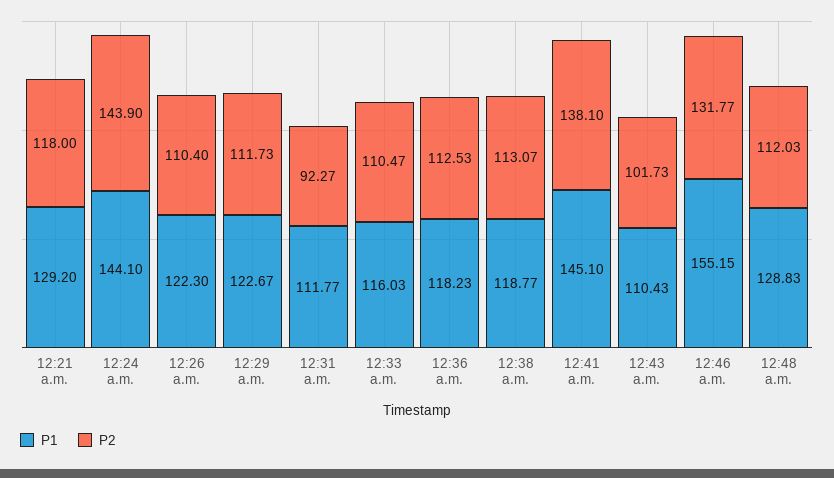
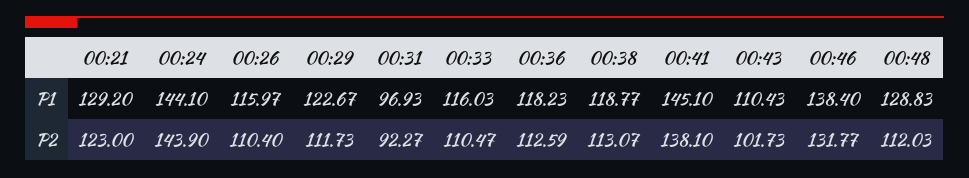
P2, 12:21 a.m.: 118 -> 123
P1, 12:26 a.m.: 122.3 -> 115.97
P1, 12:31 a.m.: 111.77 -> 96.93
P2, 12:36 a.m.: 112.53 -> 112.59
P1, 12:46 a.m.: 155.15 -> 138.4

